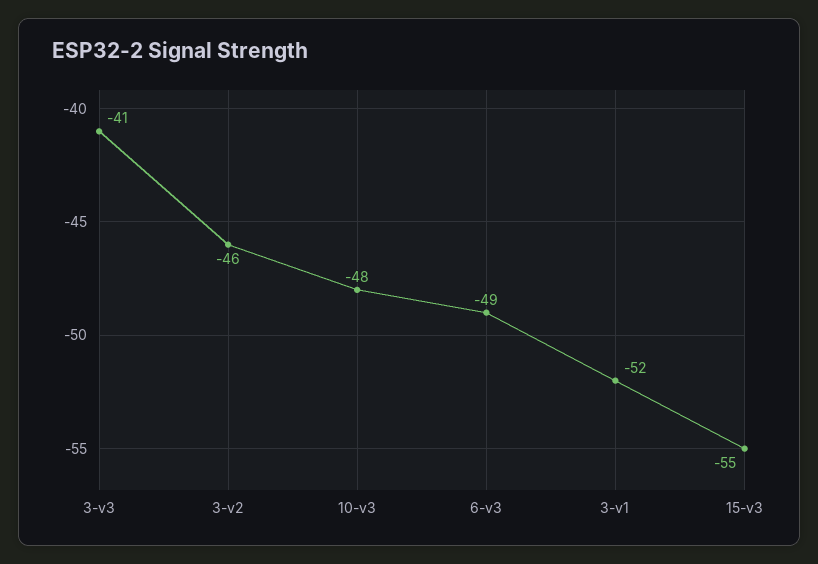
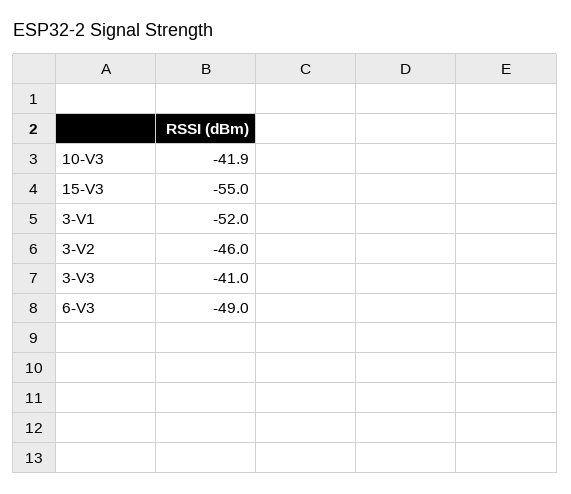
10-v3: -48 -> -41.9

